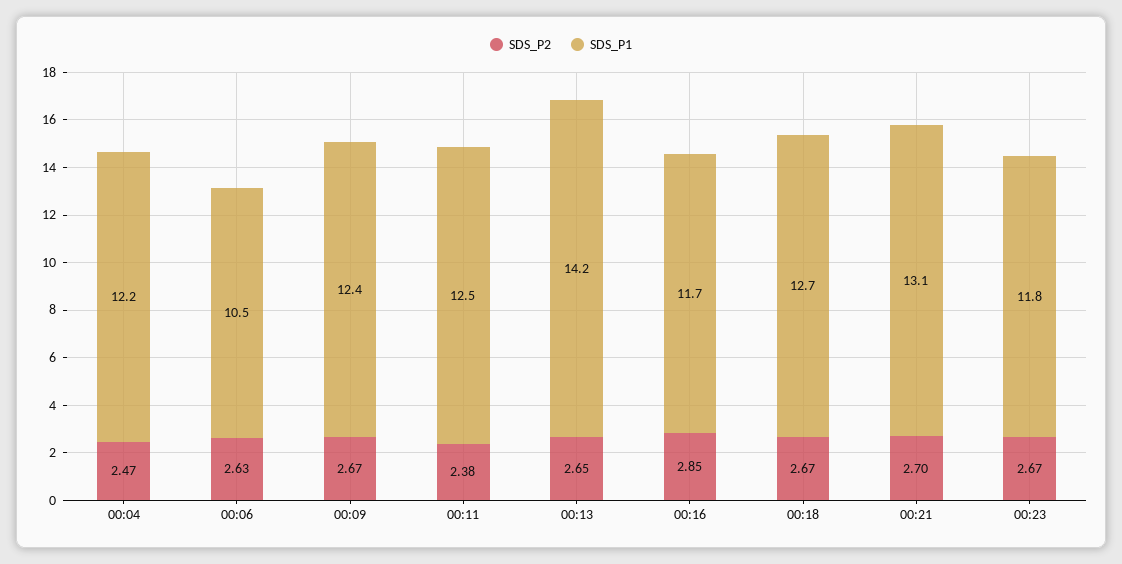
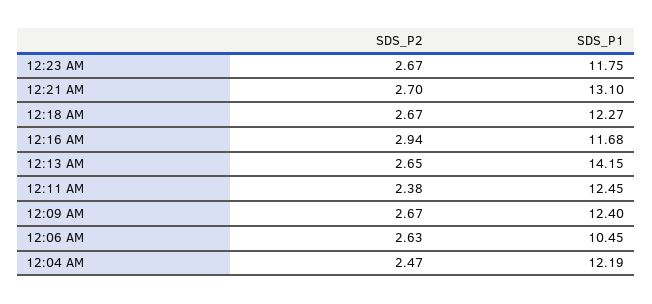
SDS_P2, 00:16: 2.85 -> 2.94
SDS_P1, 00:18: 12.7 -> 12.27

